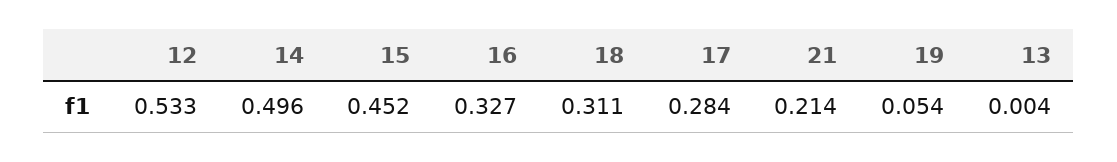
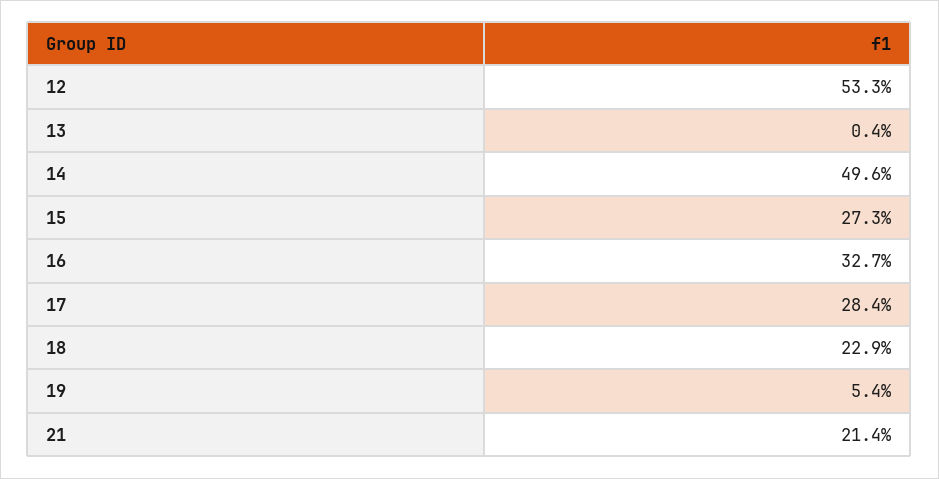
15: 0.452 -> 0.273
18: 0.311 -> 0.229

